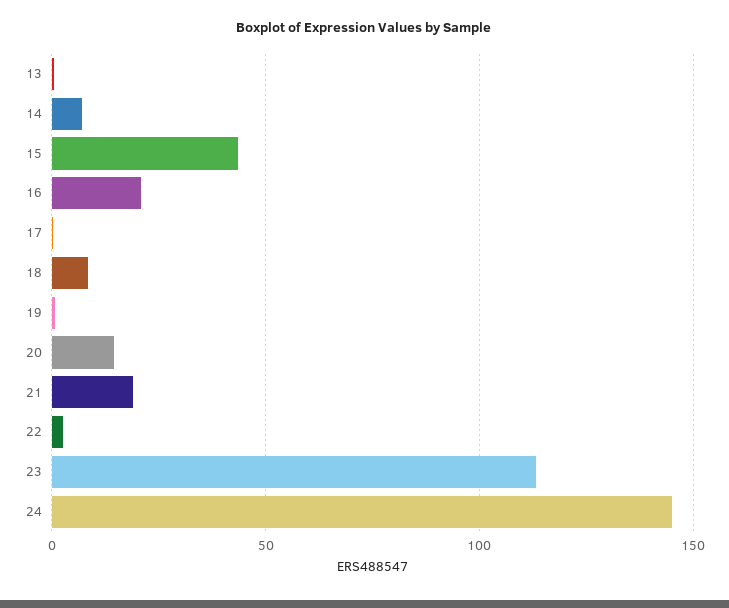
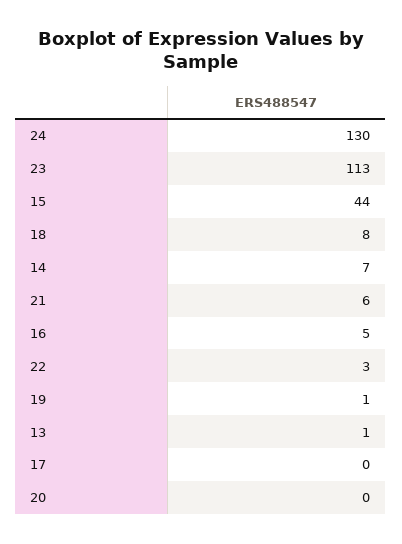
16: 20 -> 5
20: 15 -> 0
21: 20 -> 6
24: 145 -> 130

